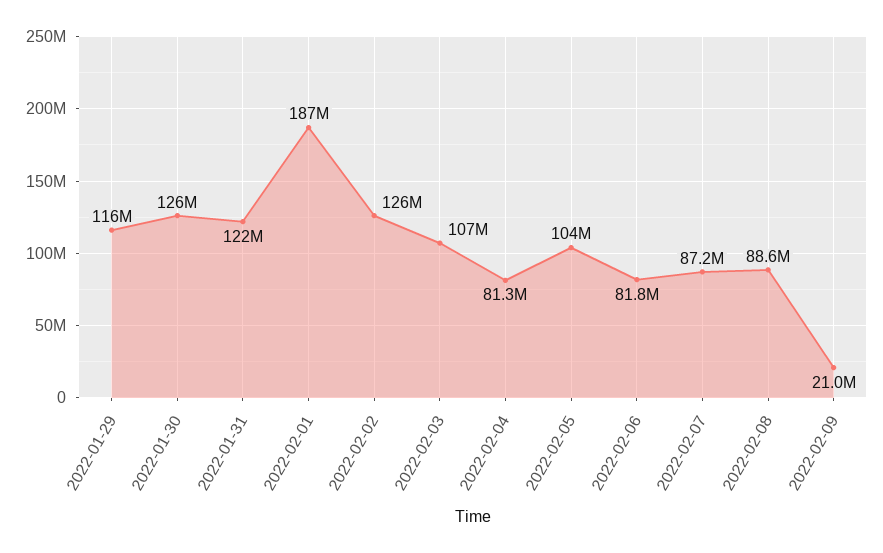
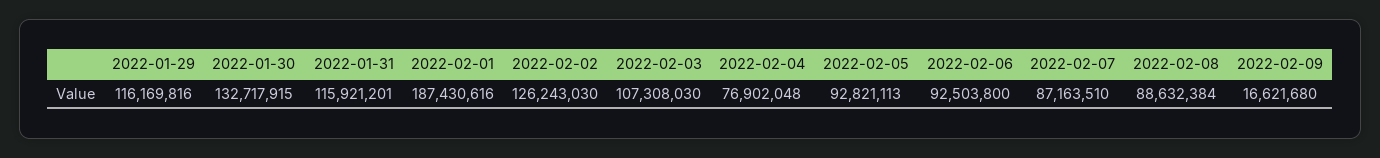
2022-01-30: 126000000 -> 132717915
2022-01-31: 122000000 -> 115921201
2022-02-04: 81300000 -> 76902048
2022-02-05: 104000000 -> 92821113
2022-02-06: 81800000 -> 92503800
2022-02-09: 21000000 -> 16621680

